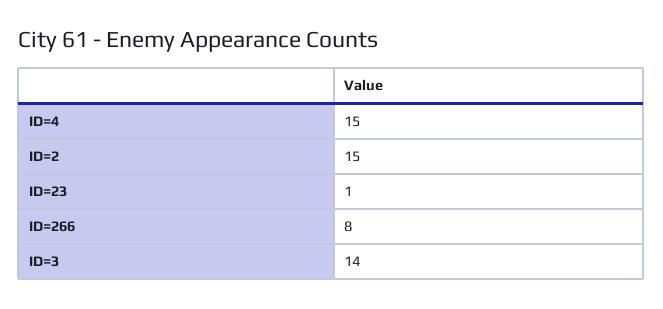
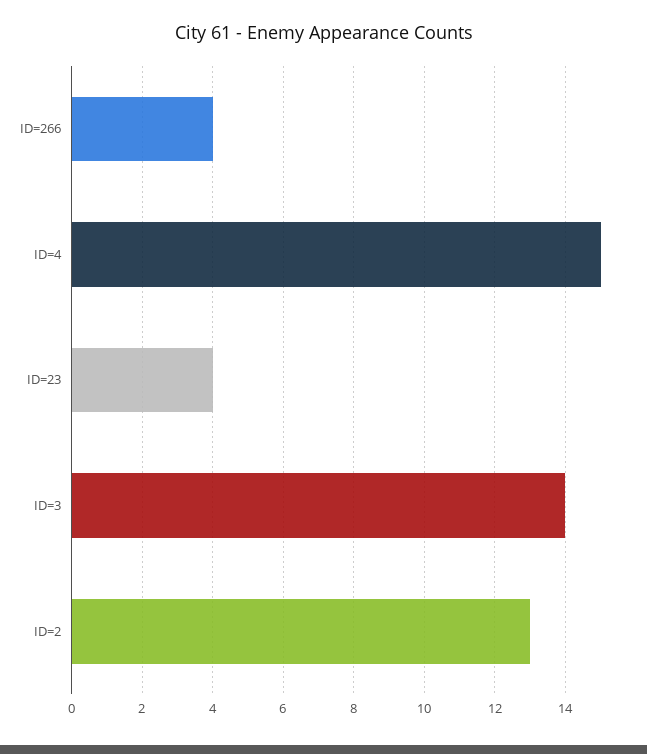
ID=2: 15 -> 13
ID=23: 1 -> 4
ID=266: 8 -> 4

